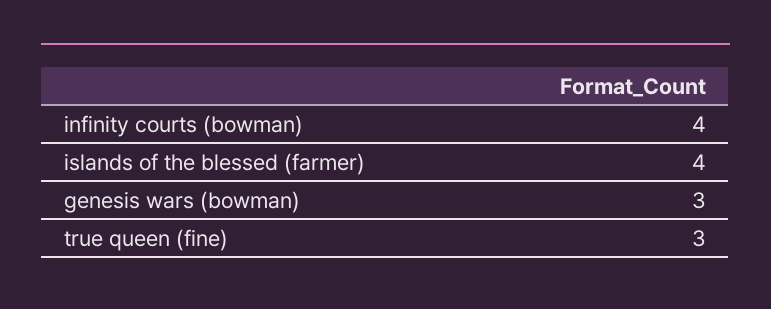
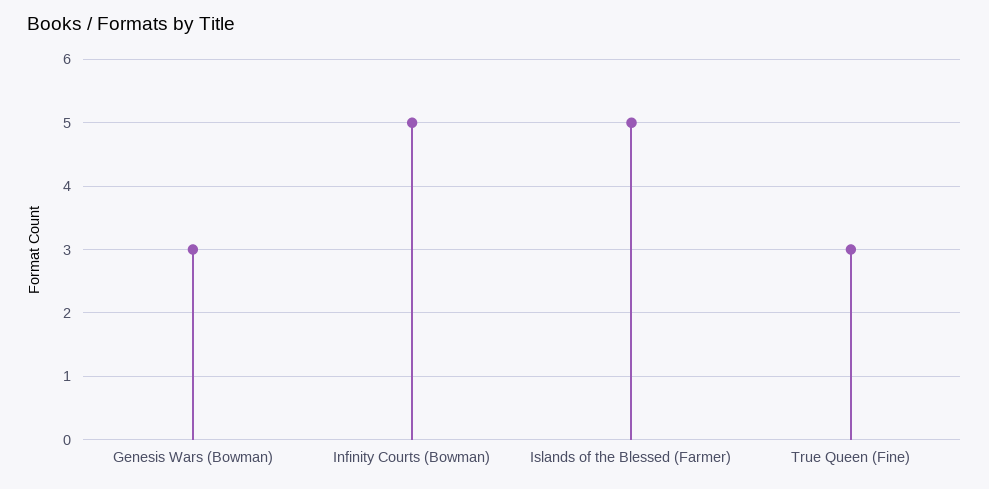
infinity courts (bowman): 4 -> 5
islands of the blessed (farmer): 4 -> 5

